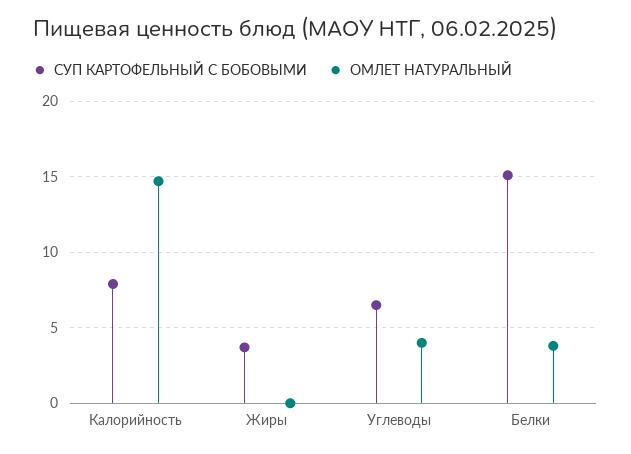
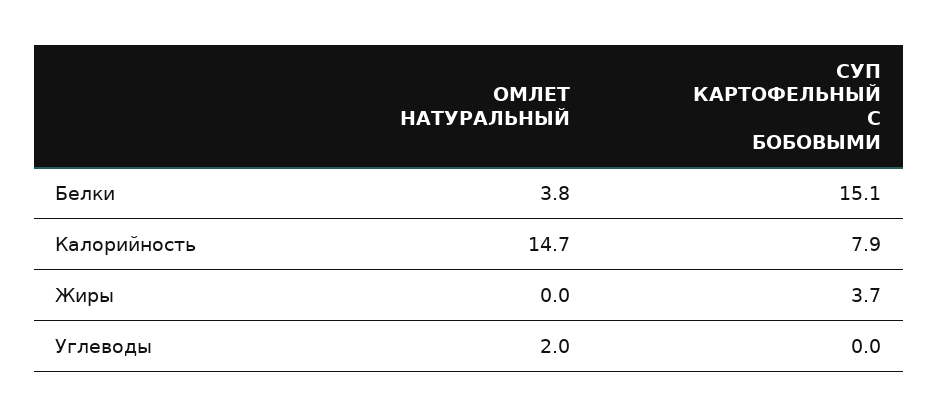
СУП КАРТОФЕЛЬНЫЙ С БОБОВЫМИ, Углеводы: 6.5 -> 0
ОМЛЕТ НАТУРАЛЬНЫЙ, Углеводы: 4 -> 2

